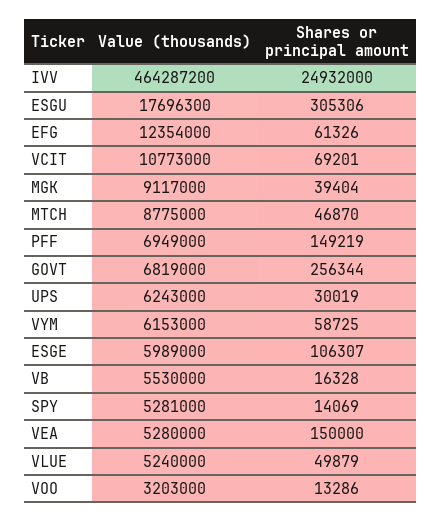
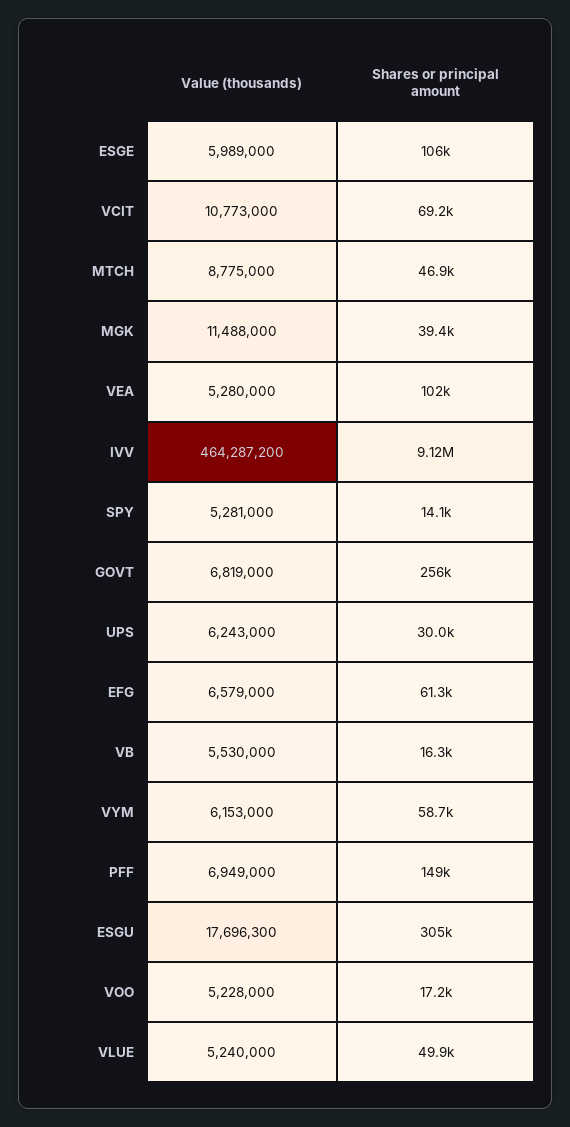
Shares or principal amount, IVV: 24932000 -> 9120000
Value (thousands), EFG: 12354000 -> 6579000
Value (thousands), MGK: 9117000 -> 11488000
Shares or principal amount, VEA: 150000 -> 102000
Value (thousands), VOO: 3203000 -> 5228000
Shares or principal amount, VOO: 13286 -> 17200

